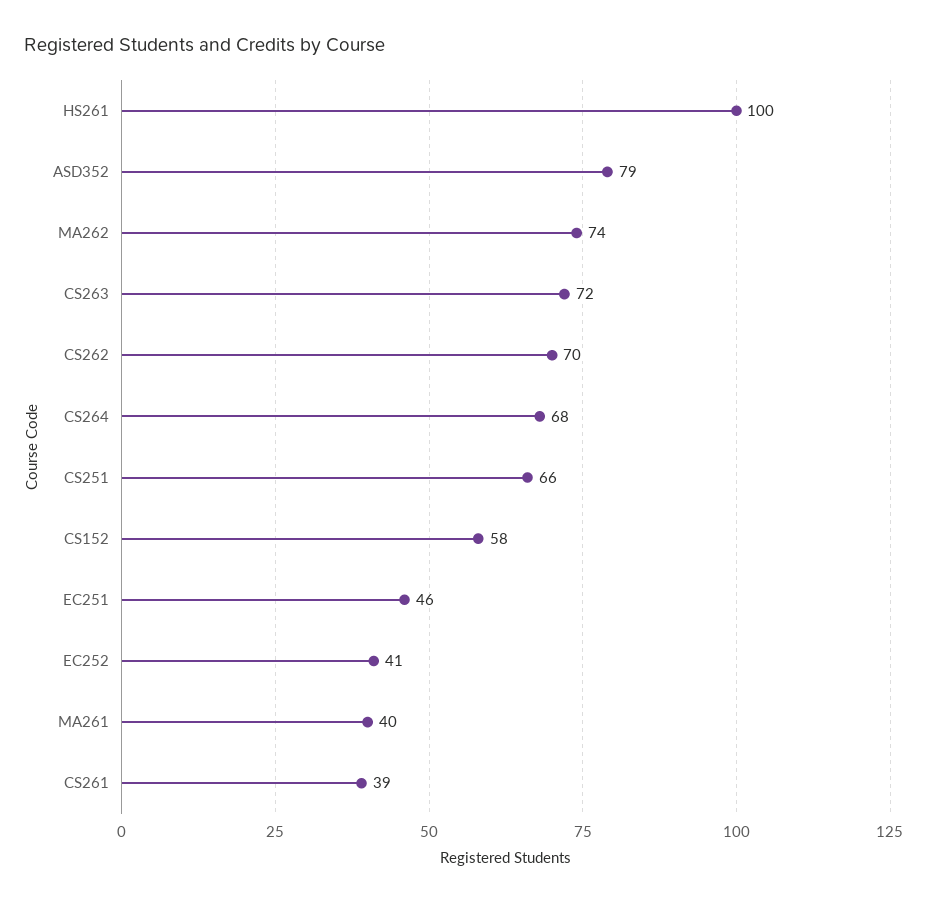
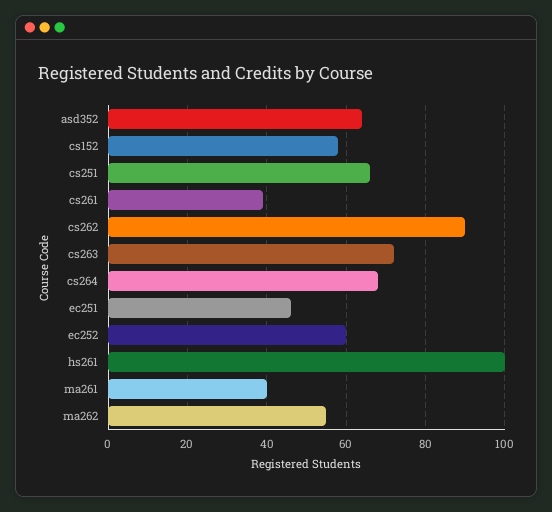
ASD352: 79 -> 65
MA262: 74 -> 55
CS262: 70 -> 90
EC252: 41 -> 60

